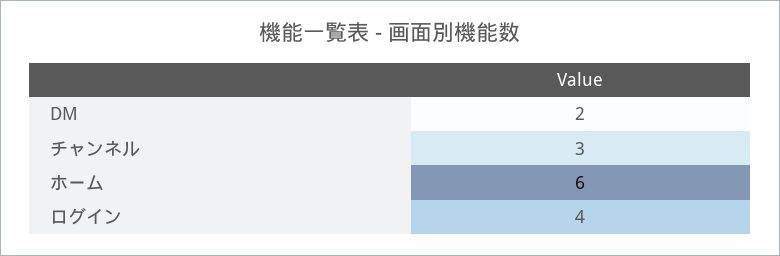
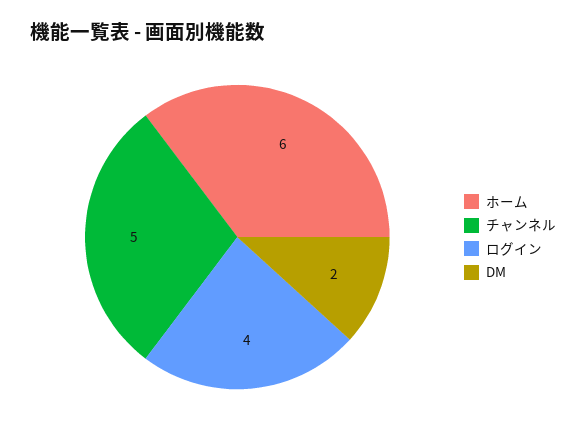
チャンネル: 3 -> 5

